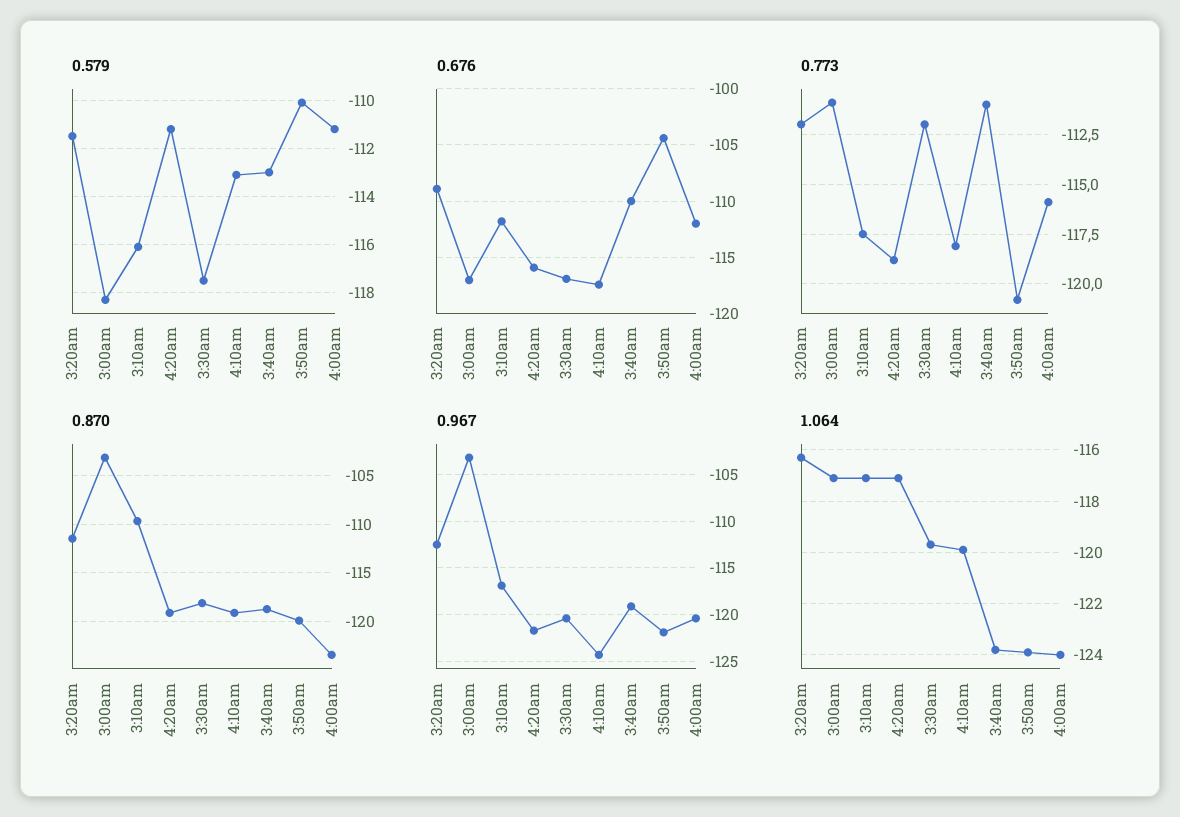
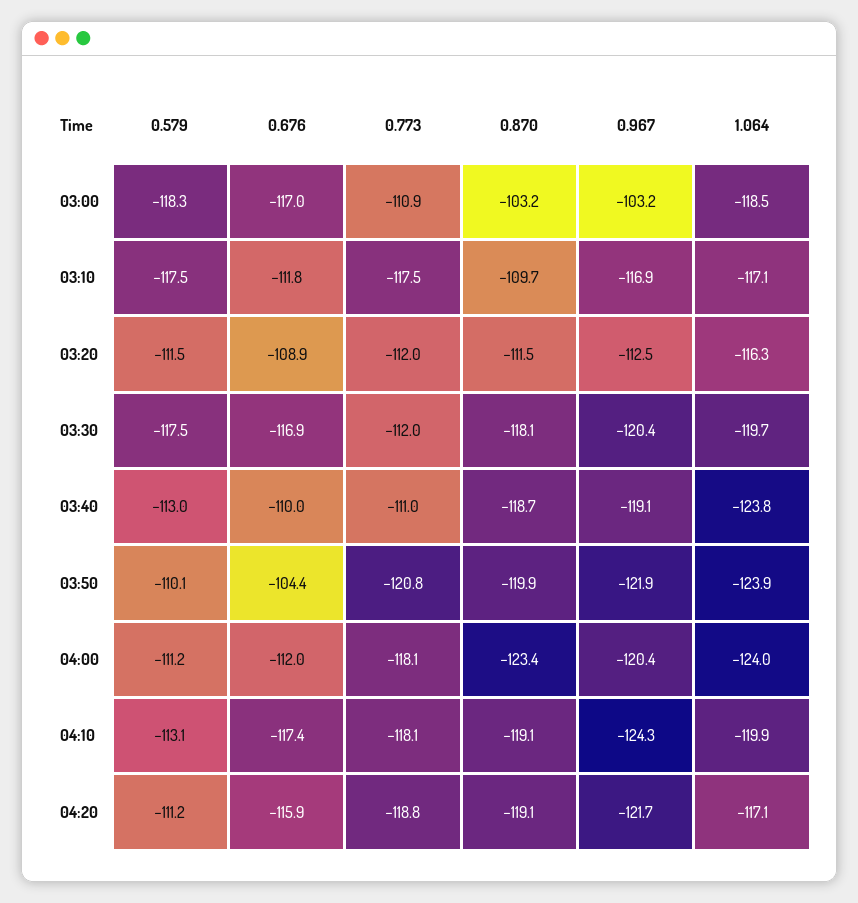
0.579, 3:10am: -116 -> -117.5
0.773, 4:00am: -116 -> -118.1
1.064, 3:00am: -117 -> -118.5

